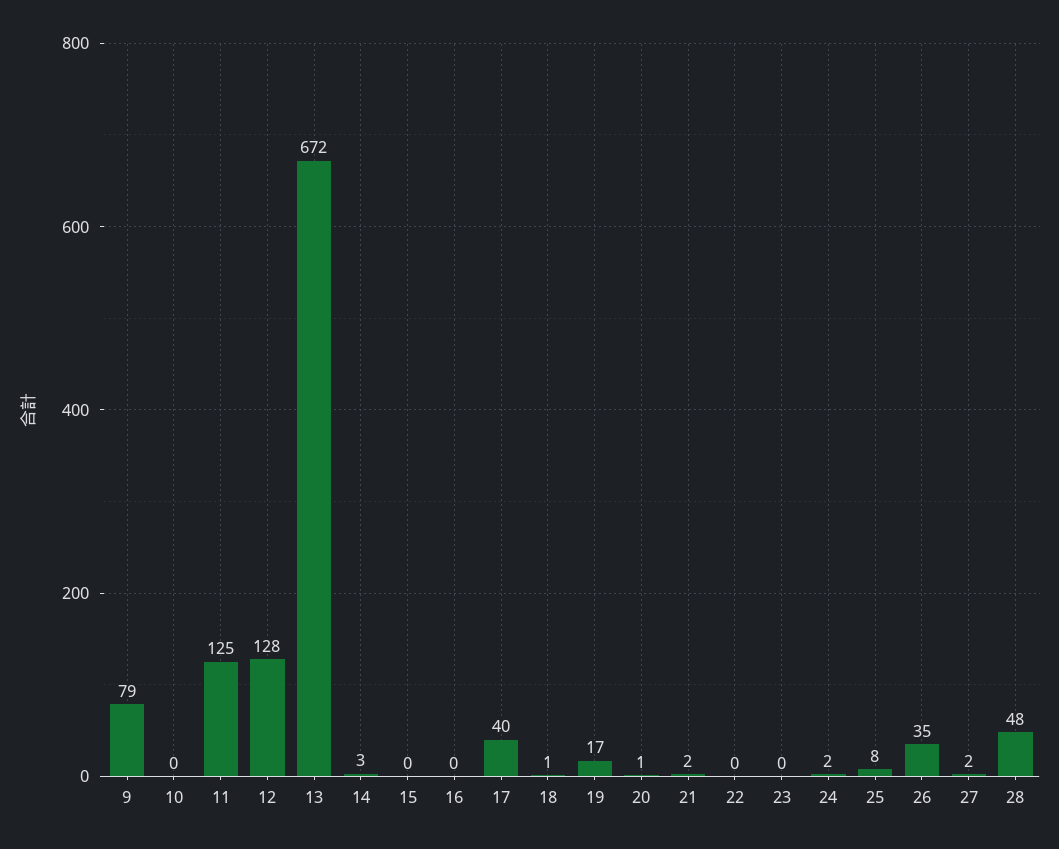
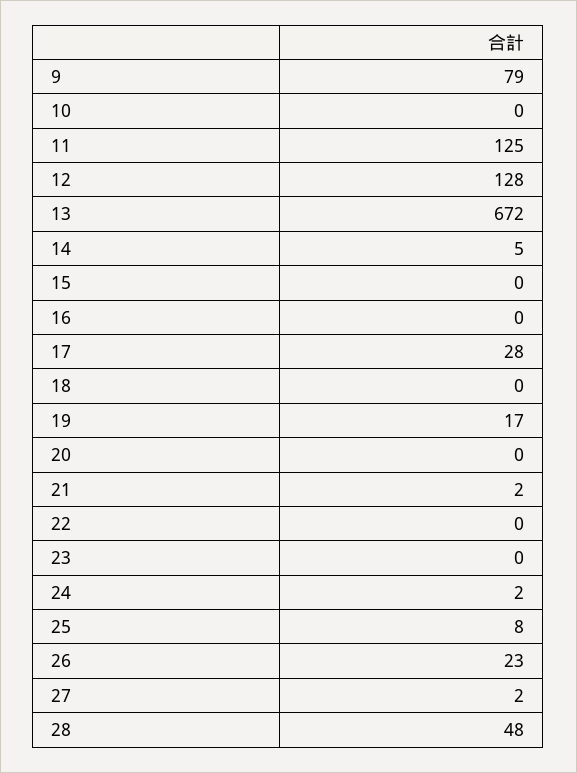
14: 3 -> 5
17: 40 -> 28
18: 1 -> 0
20: 1 -> 0
26: 35 -> 23

